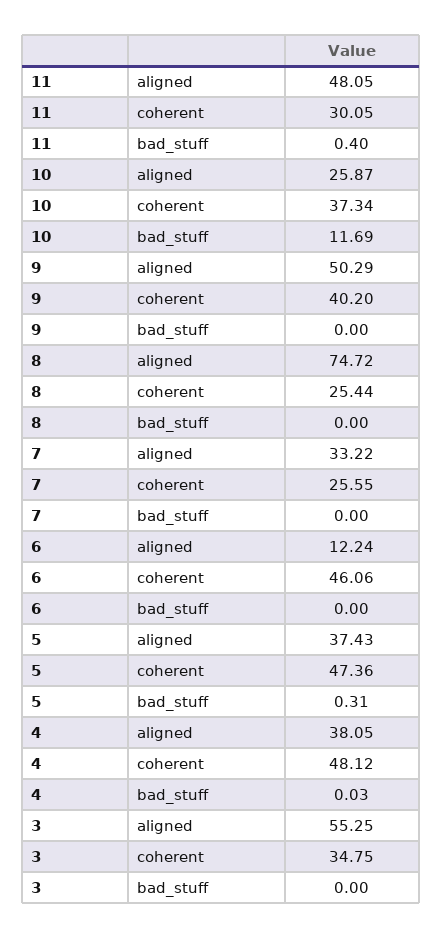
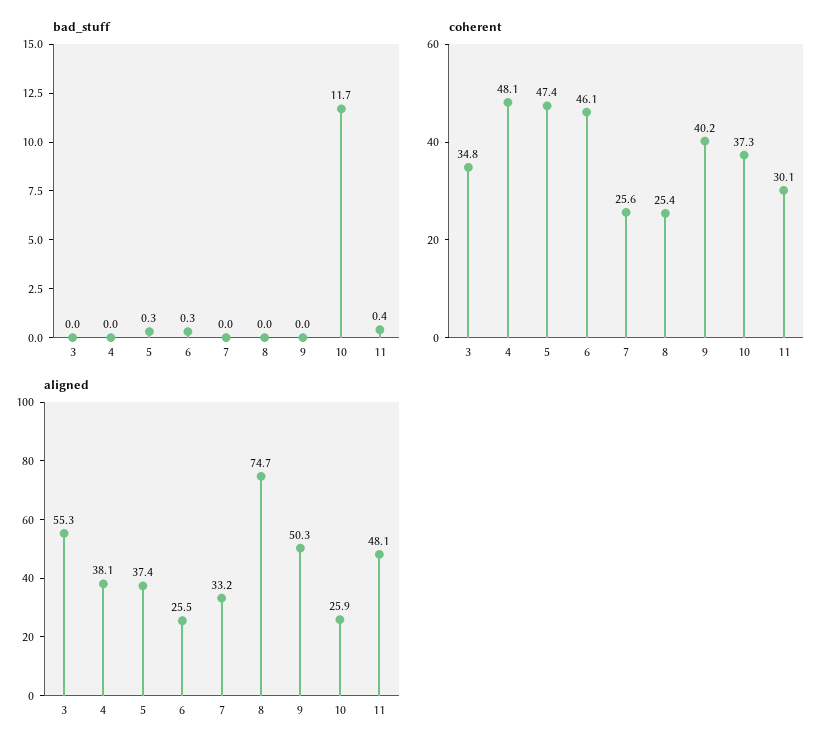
aligned, 6: 12.24 -> 25.5
bad_stuff, 6: 0 -> 0.3

